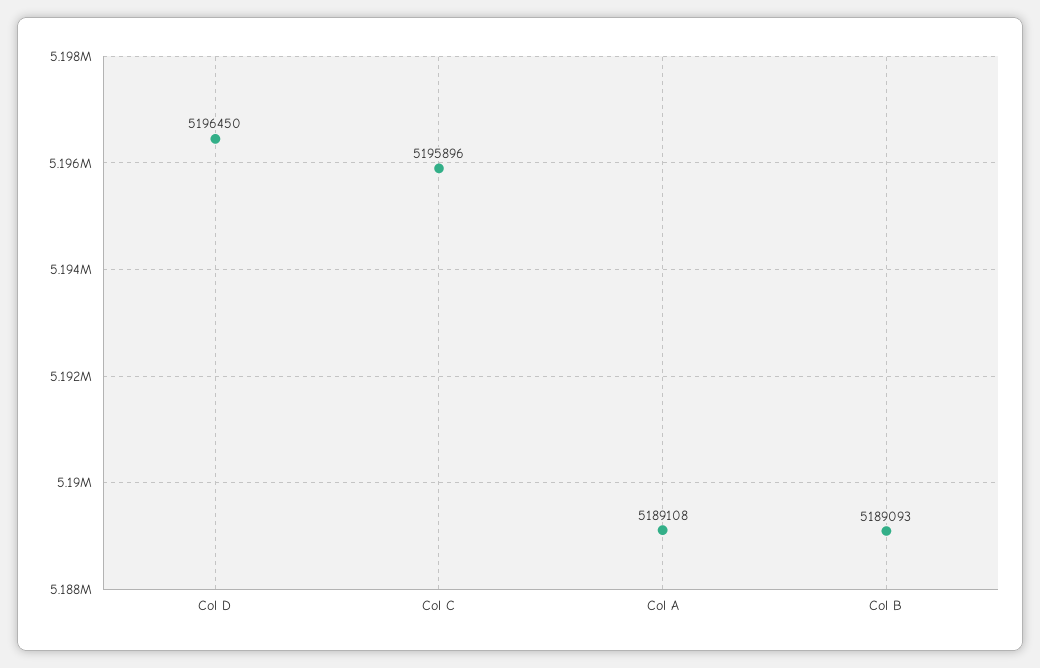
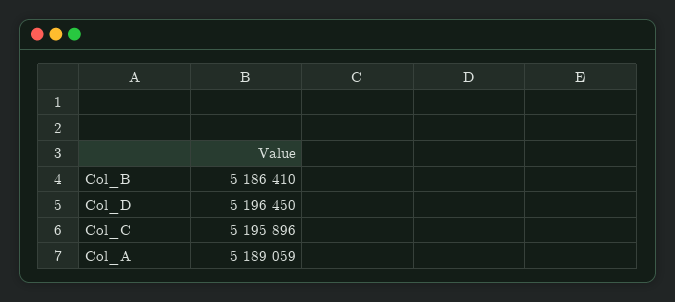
Col A: 5189108 -> 5189059
Col B: 5189093 -> 5186410

